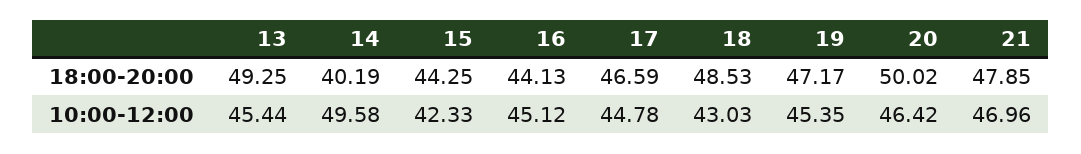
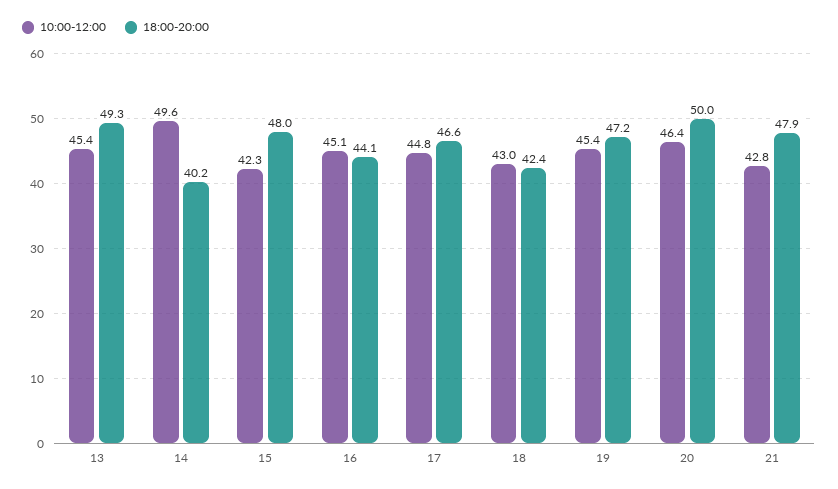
18:00-20:00, 15: 44.25 -> 48
18:00-20:00, 18: 48.53 -> 42.4
10:00-12:00, 21: 46.96 -> 42.8

